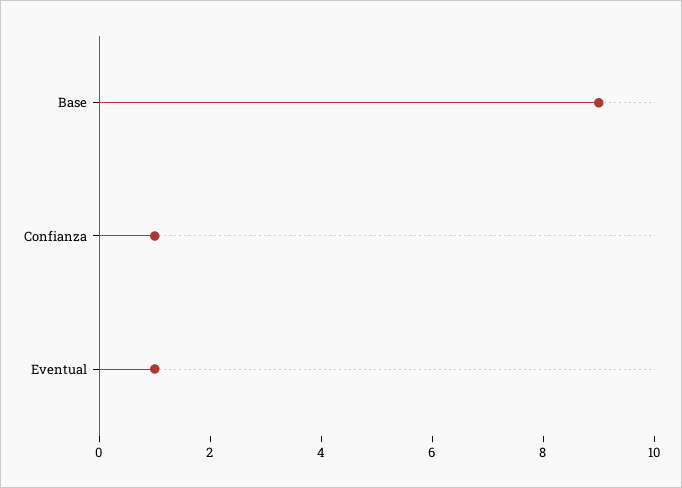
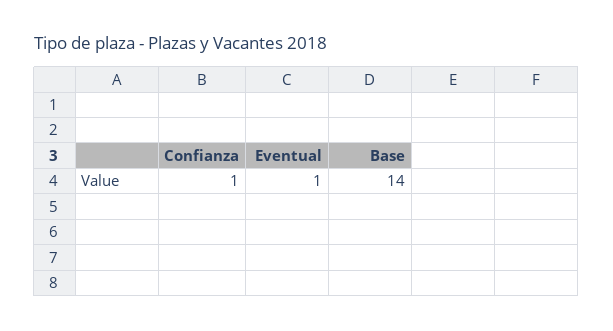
Base: 9 -> 14

